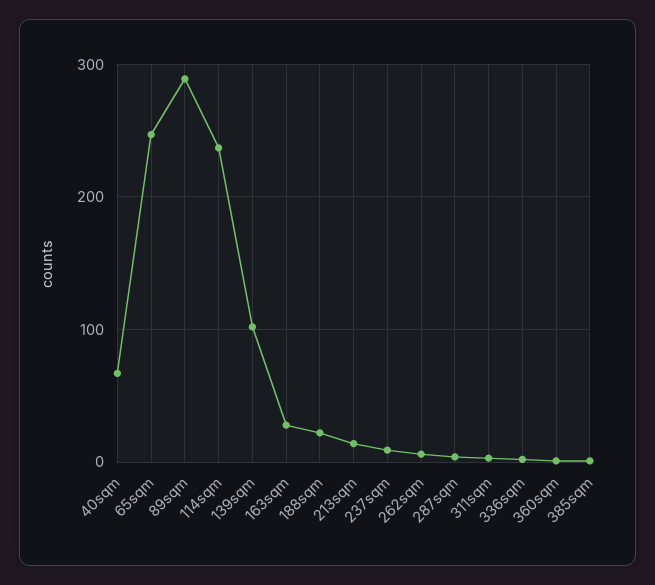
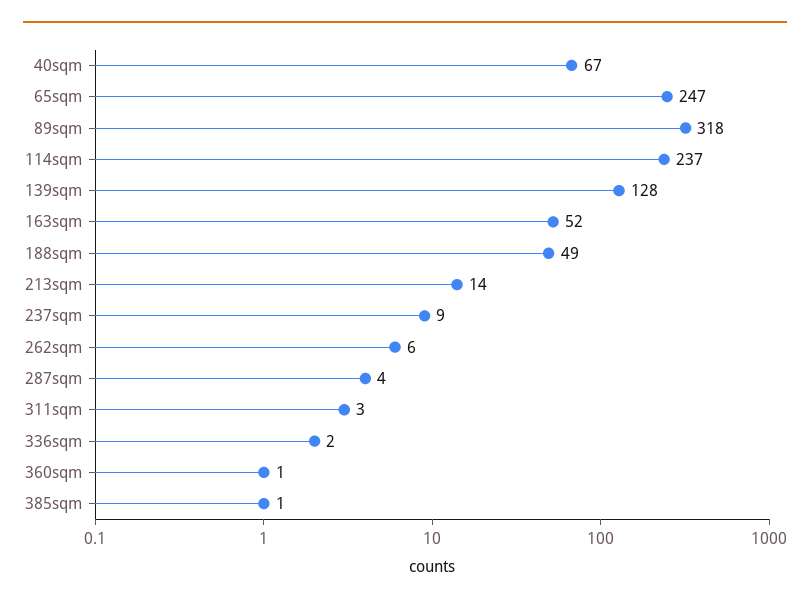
89sqm: 290 -> 318
139sqm: 100 -> 128
163sqm: 30 -> 52
188sqm: 20 -> 49

